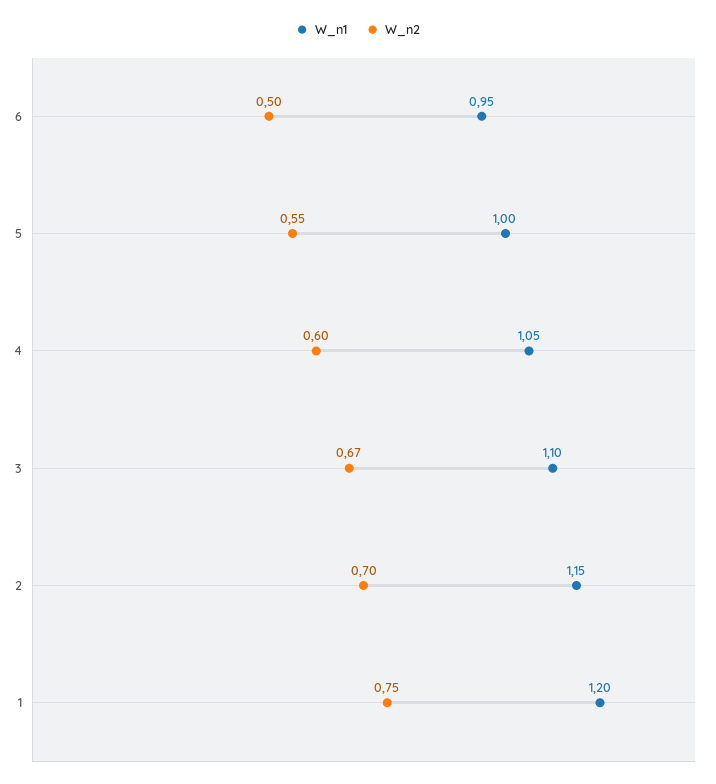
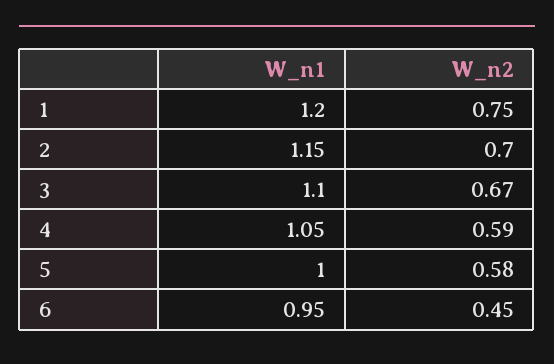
W_n2, 6: 0.5 -> 0.45
W_n2, 5: 0.55 -> 0.58
W_n2, 4: 0.6 -> 0.59

